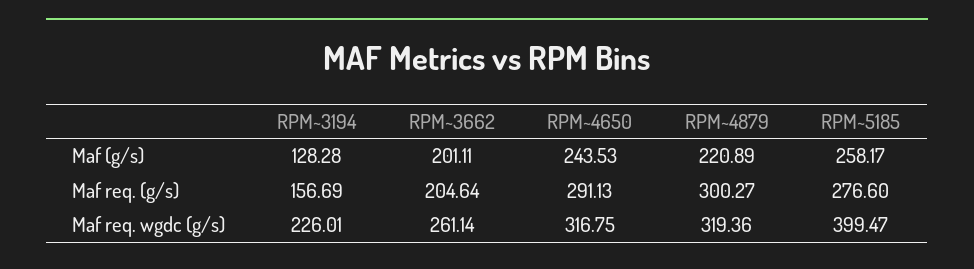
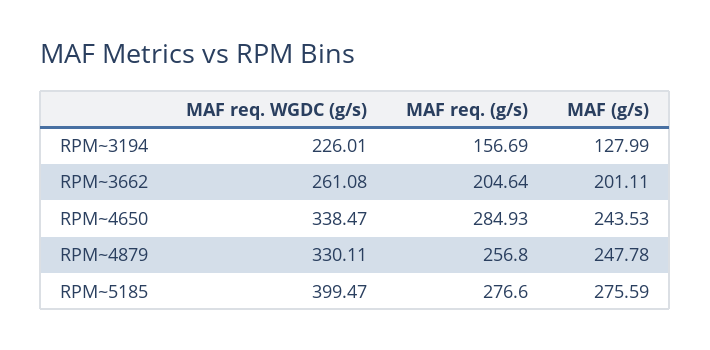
RPM~3194, Maf (g/s): 128.28 -> 127.99
RPM~4879, Maf (g/s): 220.89 -> 247.78
RPM~5185, Maf (g/s): 258.17 -> 275.59
RPM~4650, Maf req. (g/s): 291.13 -> 284.93
RPM~4879, Maf req. (g/s): 300.27 -> 256.8
RPM~3662, Maf req. wgdc (g/s): 261.14 -> 261.08
RPM~4650, Maf req. wgdc (g/s): 316.75 -> 338.47
RPM~4879, Maf req. wgdc (g/s): 319.36 -> 330.11

